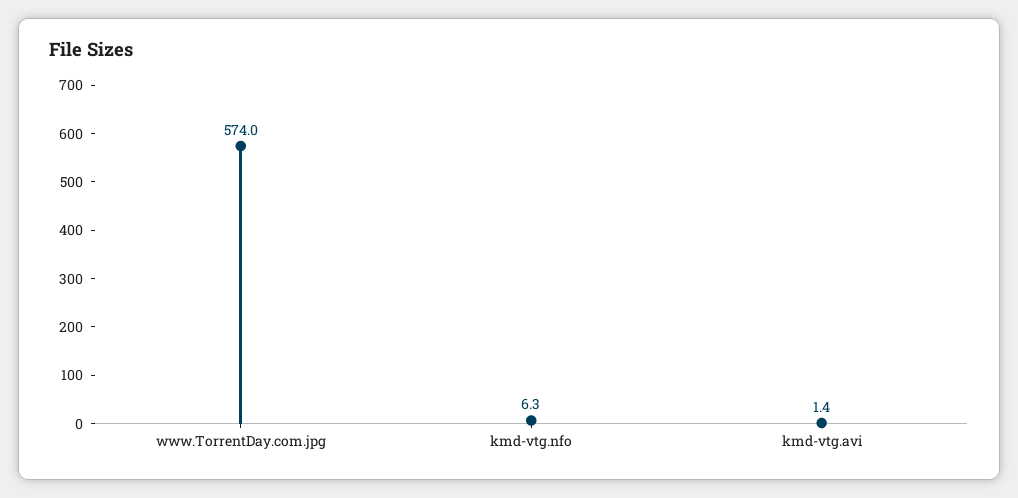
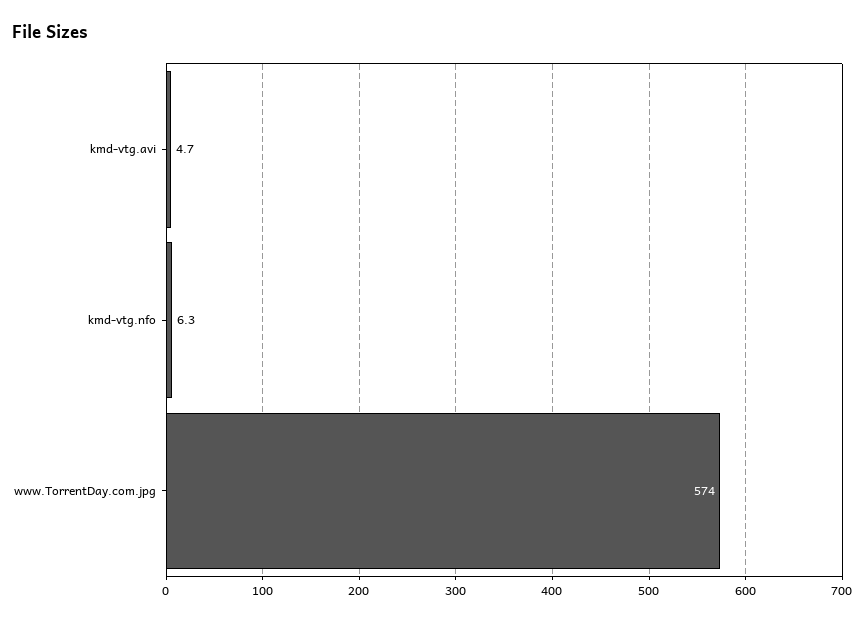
kmd-vtg.avi: 1.4 -> 4.7

